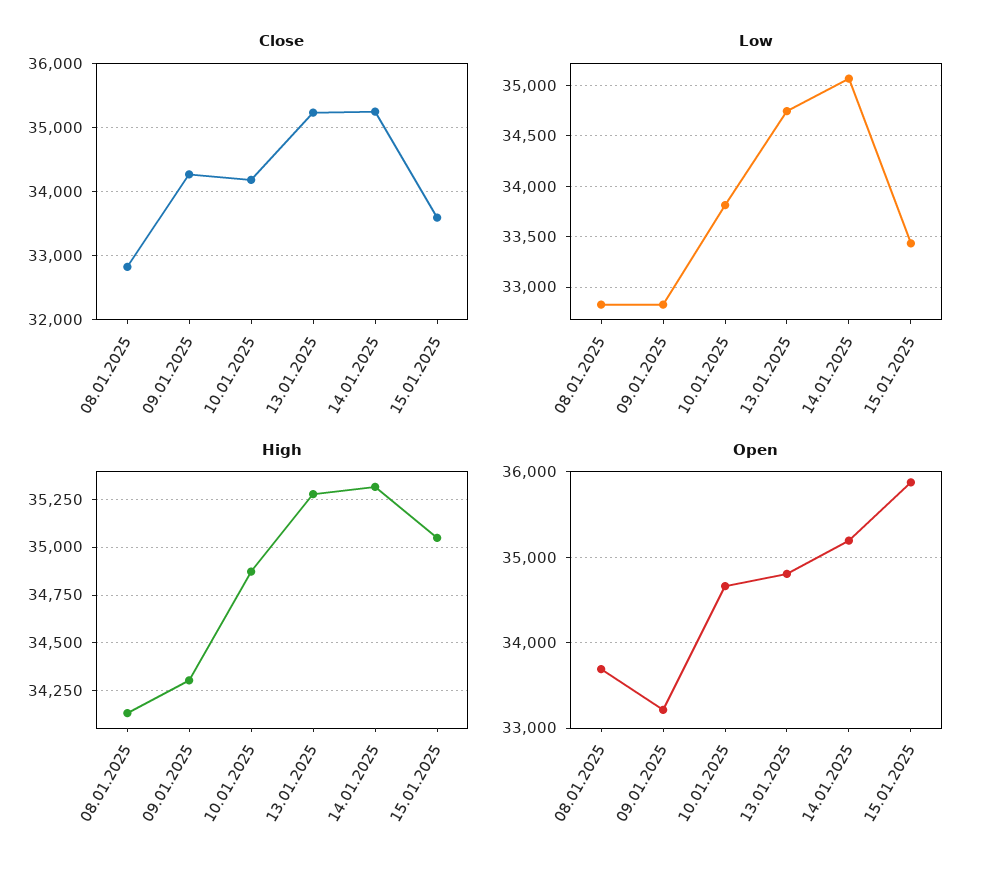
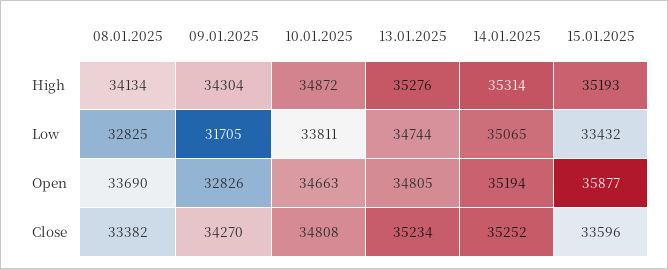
Close, 08.01.2025: 32800 -> 33382
Close, 10.01.2025: 34200 -> 34808
Low, 09.01.2025: 32800 -> 31705
High, 15.01.2025: 35050 -> 35193
Open, 09.01.2025: 33200 -> 32826

